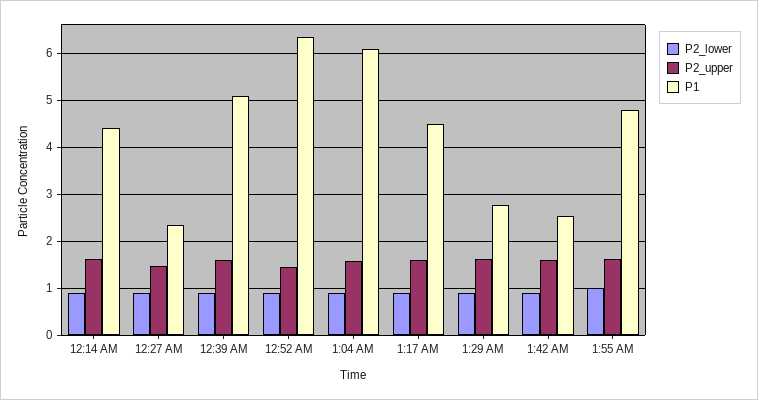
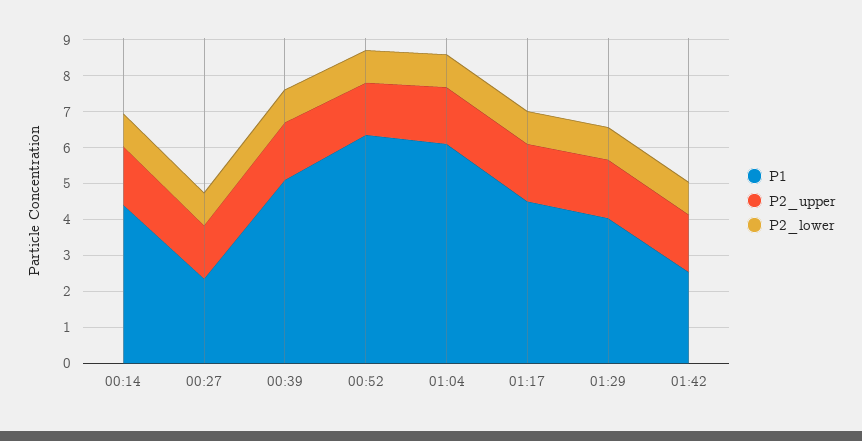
P1, 1:29 AM: 2.8 -> 4
P2_lower, 1:55 AM: 1 -> none
P2_upper, 1:55 AM: 1.6 -> none
P1, 1:55 AM: 4.8 -> none

